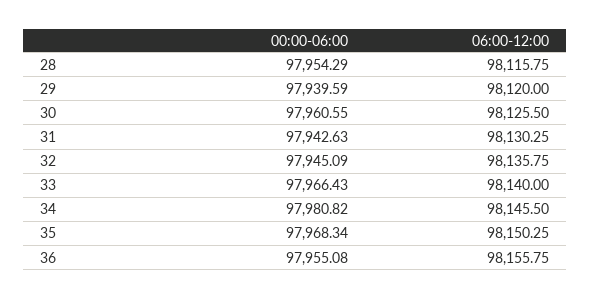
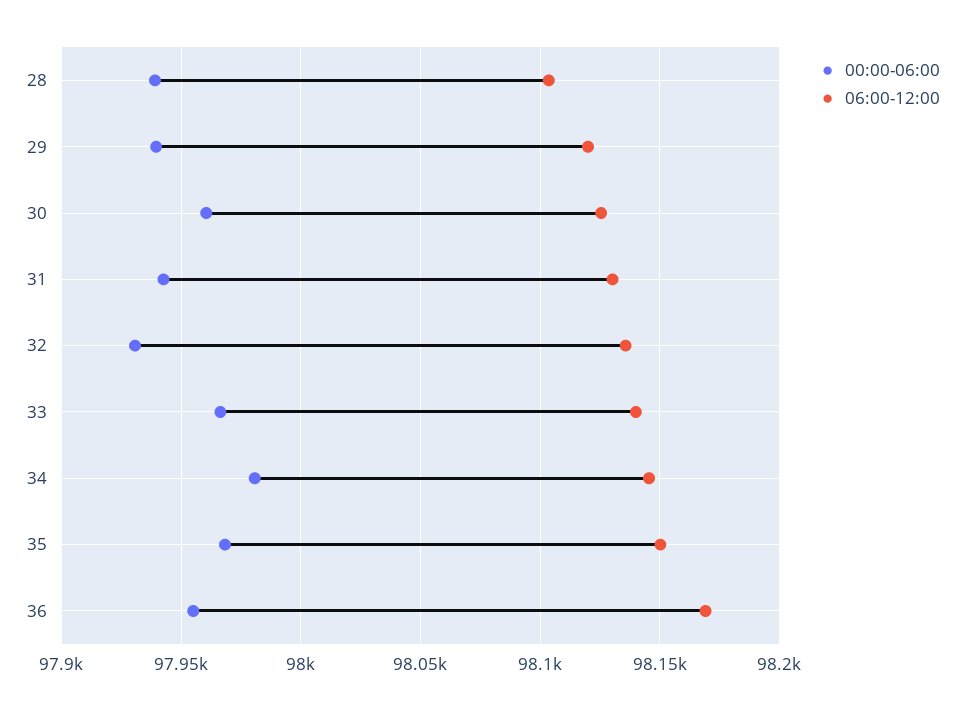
00:00-06:00, 28: 97954.29 -> 97940
06:00-12:00, 28: 98115.75 -> 98105
00:00-06:00, 32: 97945.09 -> 97930
06:00-12:00, 36: 98155.75 -> 98170

